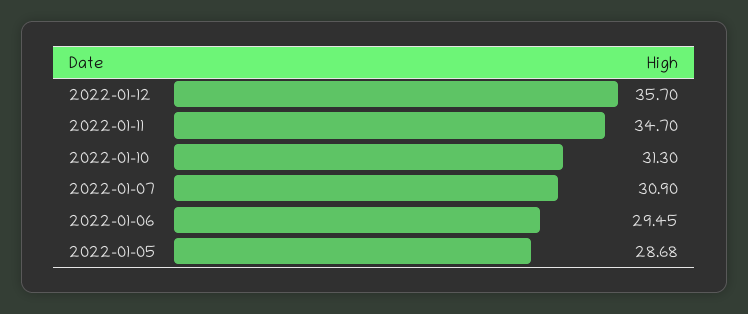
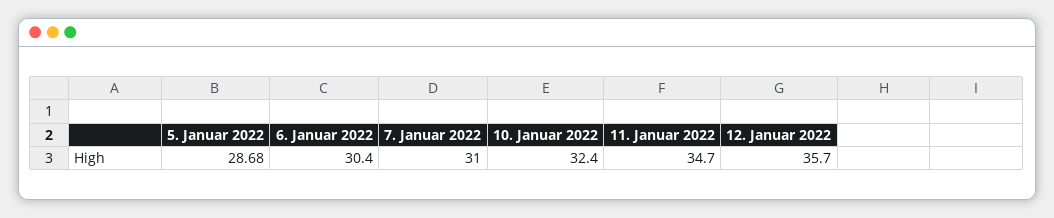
2022-01-10: 31.3 -> 32.4
2022-01-07: 30.9 -> 31
2022-01-06: 29.45 -> 30.4

